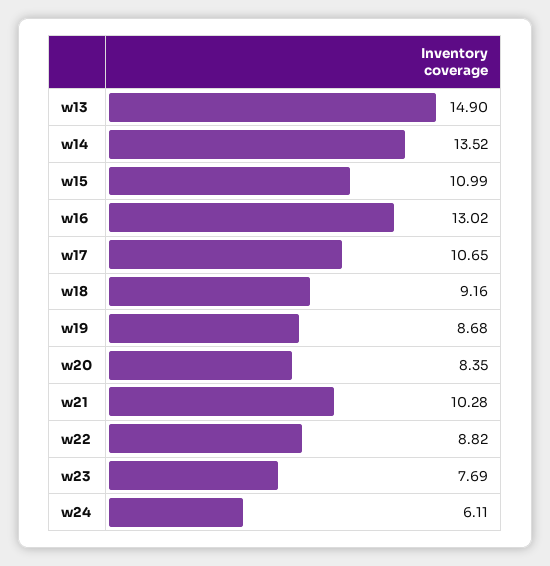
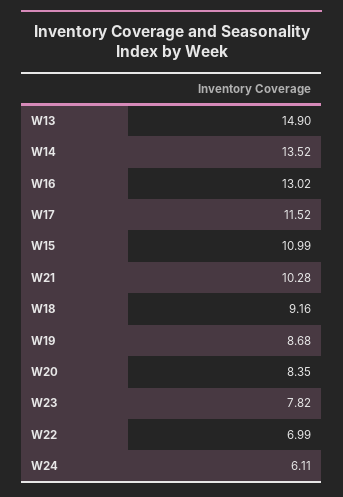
w17: 10.65 -> 11.52
w22: 8.82 -> 6.99
w23: 7.69 -> 7.82

